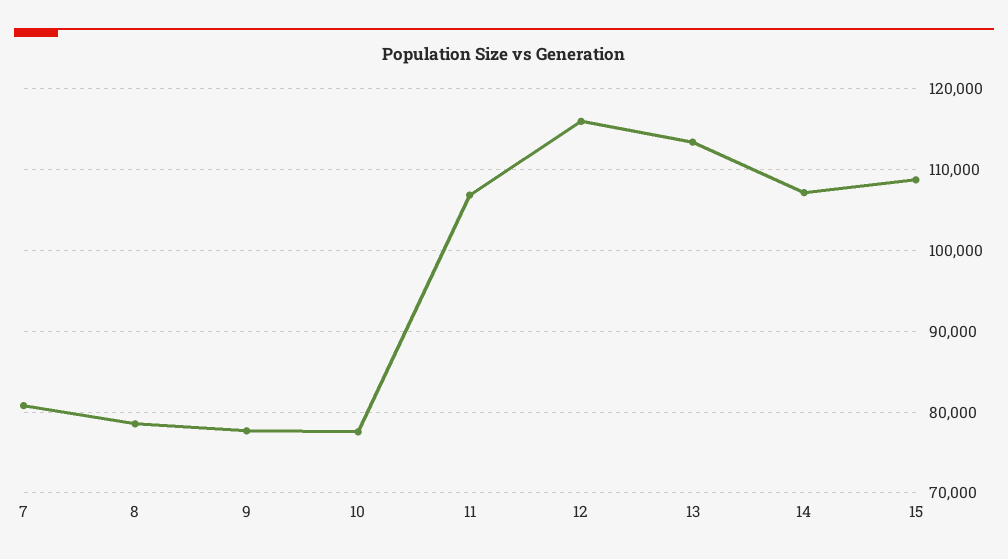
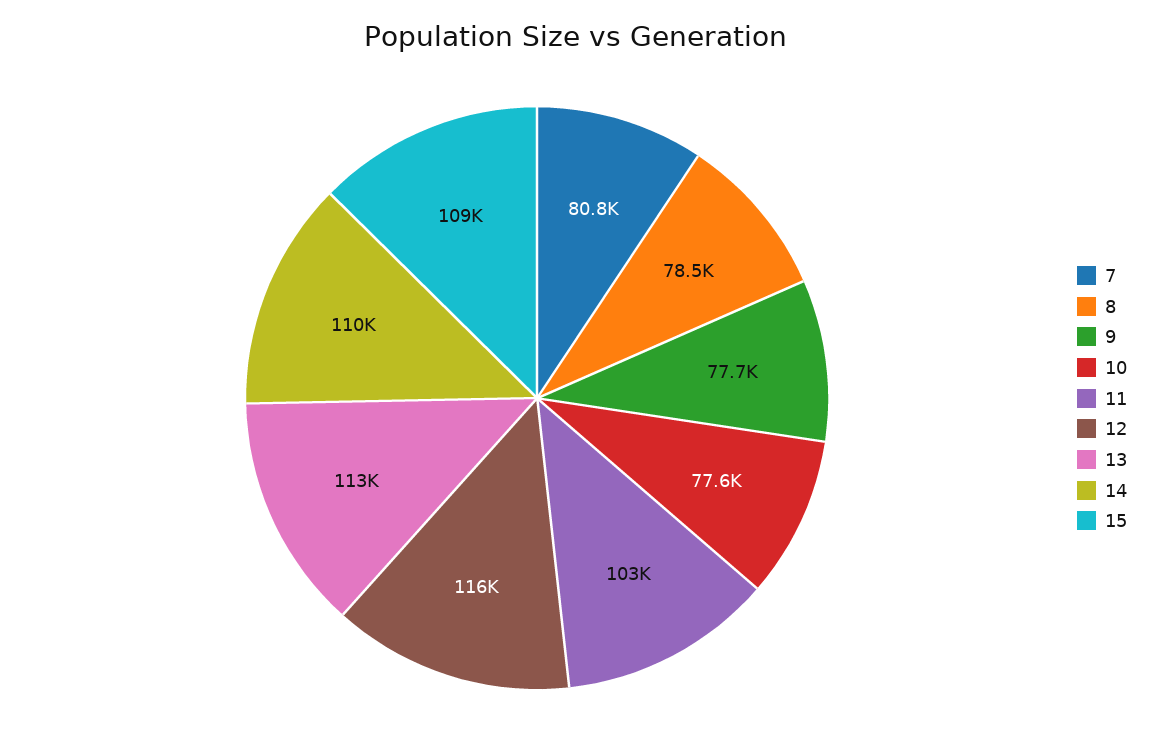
11: 107000 -> 103000
14: 107000 -> 110000

